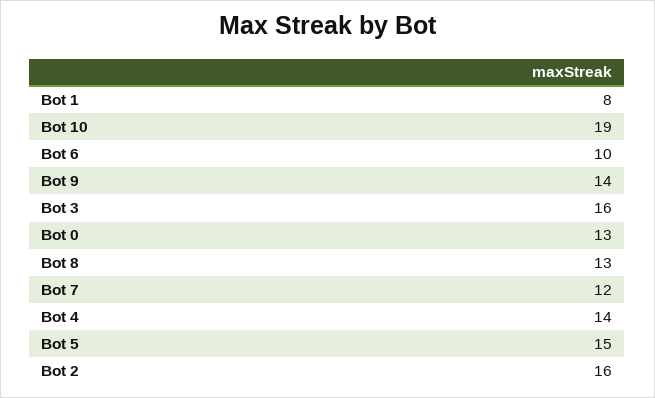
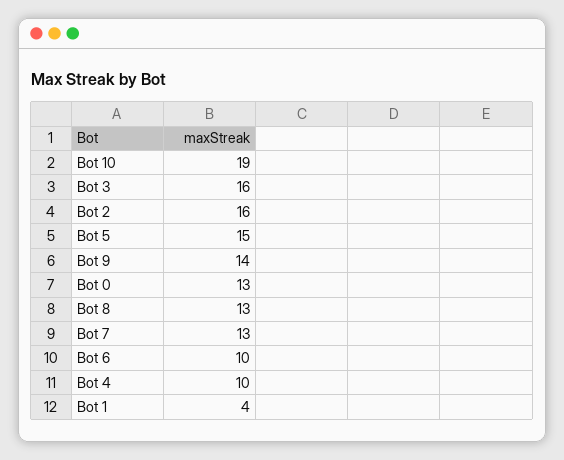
Bot 1: 8 -> 4
Bot 7: 12 -> 13
Bot 4: 14 -> 10

